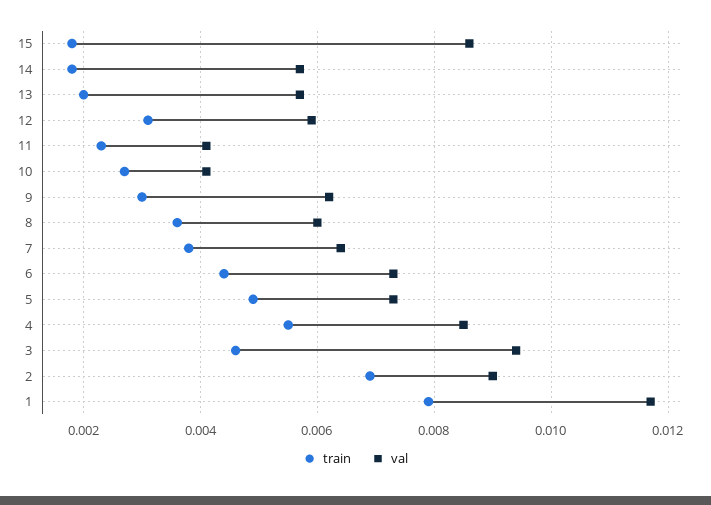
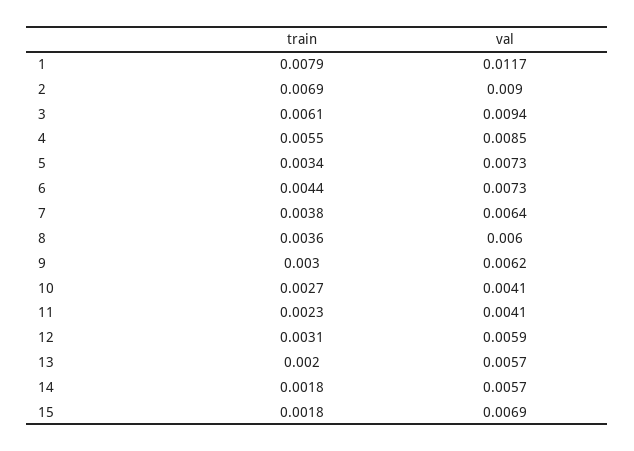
val, 15: 0.0085 -> 0.0069
train, 5: 0.005 -> 0.0034
train, 3: 0.0045 -> 0.0061

